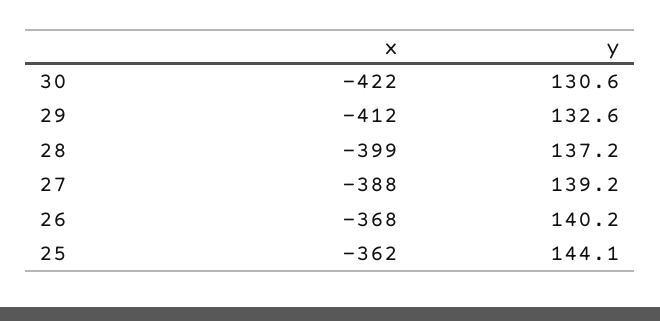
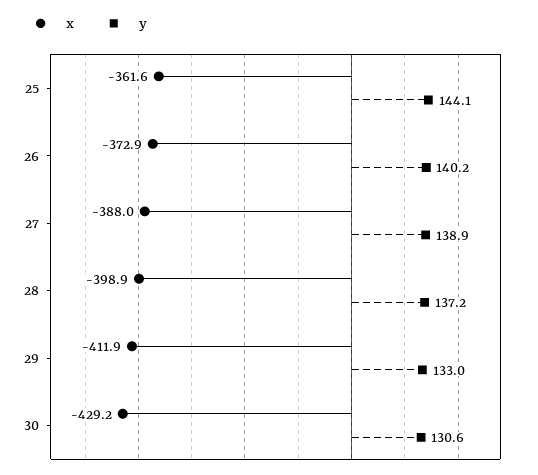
x, 30: -422 -> -429.2
y, 29: 132.6 -> 133
y, 27: 139.2 -> 138.9
x, 26: -368 -> -372.9

